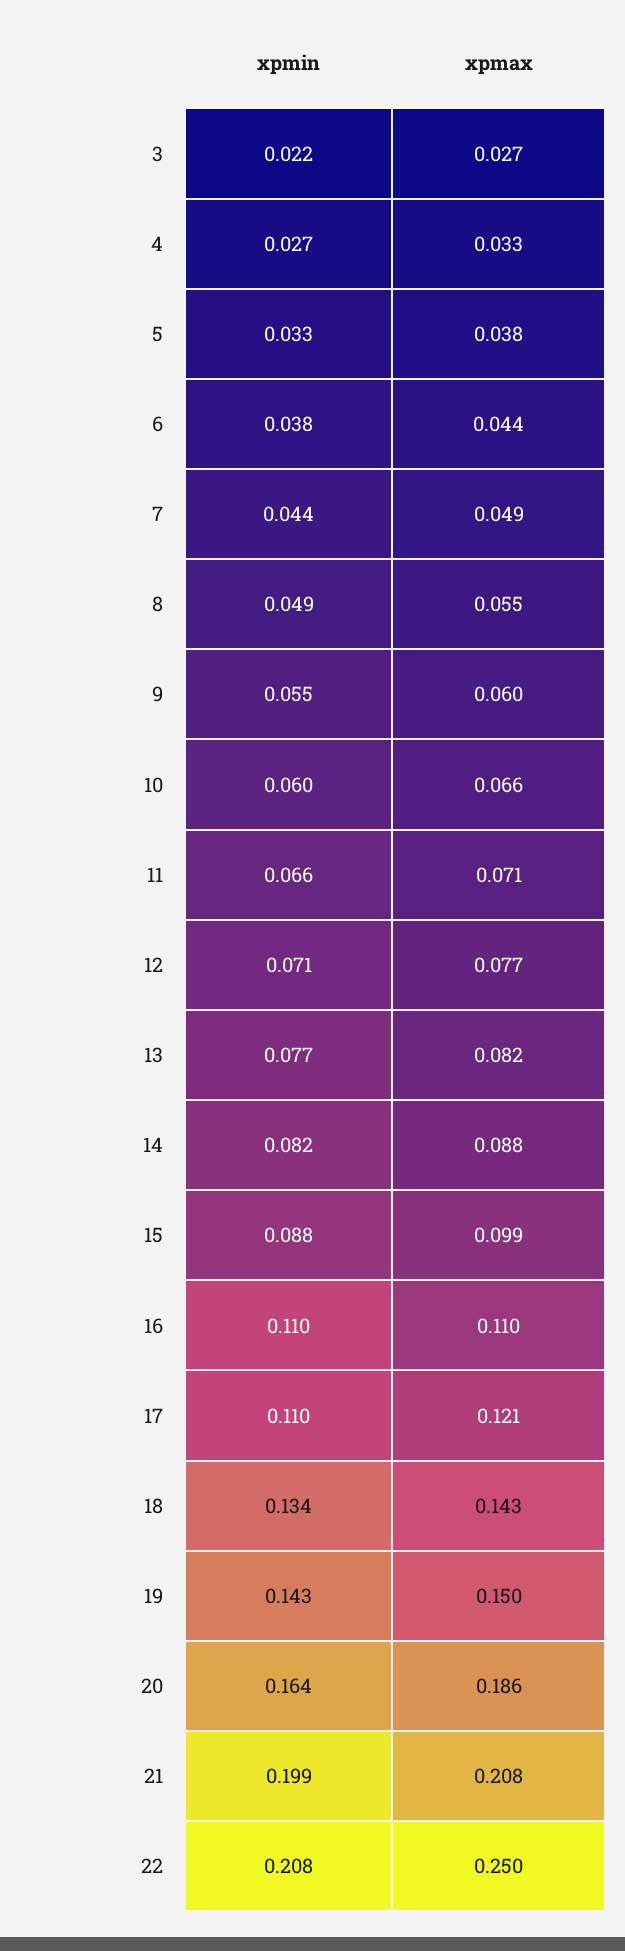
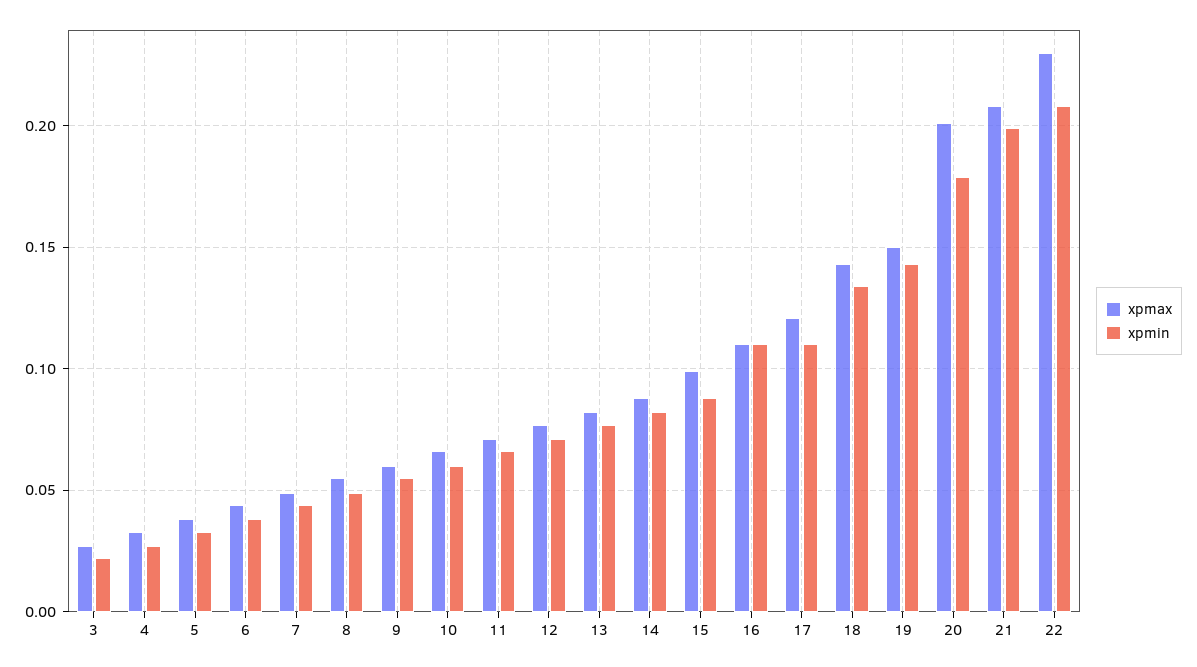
xpmin, 20: 0.164 -> 0.18
xpmax, 20: 0.186 -> 0.2
xpmax, 22: 0.25 -> 0.23

